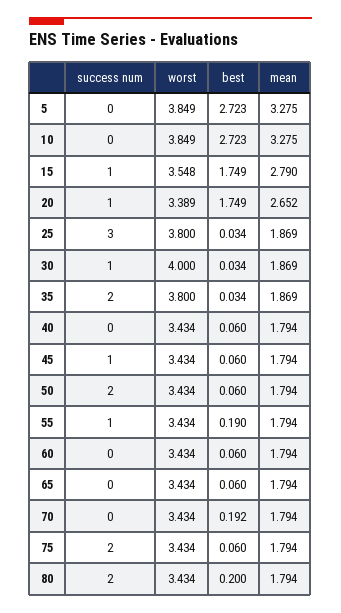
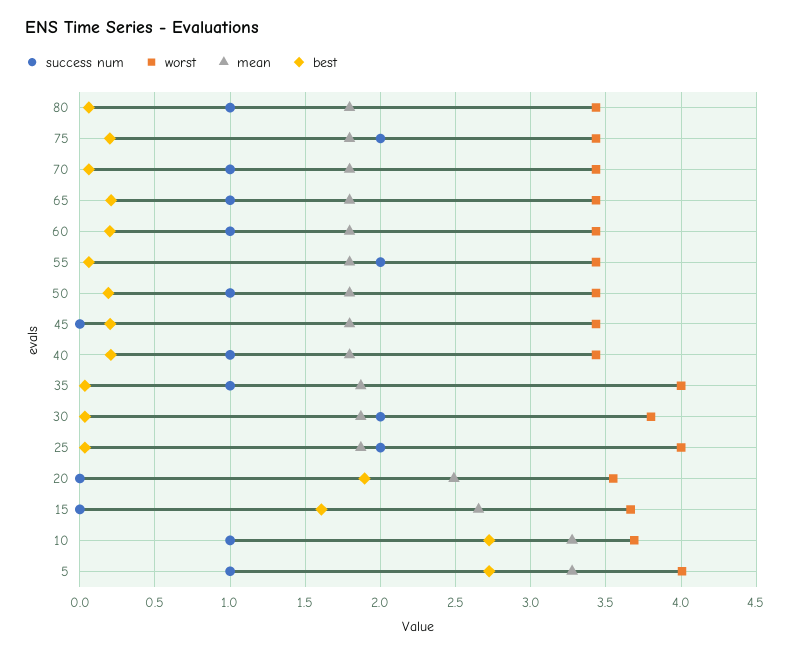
success num, 5: 0 -> 1
worst, 5: 3.849 -> 4
success num, 10: 0 -> 1
worst, 10: 3.849 -> 3.7
success num, 15: 1 -> 0
worst, 15: 3.548 -> 3.65
best, 15: 1.749 -> 1.6
mean, 15: 2.79 -> 2.65
success num, 20: 1 -> 0
worst, 20: 3.389 -> 3.55
best, 20: 1.749 -> 1.9
mean, 20: 2.652 -> 2.5
success num, 25: 3 -> 2
worst, 25: 3.8 -> 4
success num, 30: 1 -> 2
worst, 30: 4 -> 3.8
success num, 35: 2 -> 1
worst, 35: 3.8 -> 4
success num, 40: 0 -> 1
best, 40: 0.06 -> 0.2
success num, 45: 1 -> 0
best, 45: 0.06 -> 0.2
success num, 50: 2 -> 1
best, 50: 0.06 -> 0.2
success num, 55: 1 -> 2
best, 55: 0.19 -> 0.05
success num, 60: 0 -> 1
best, 60: 0.06 -> 0.2
success num, 65: 0 -> 1
best, 65: 0.06 -> 0.2
success num, 70: 0 -> 1
best, 70: 0.192 -> 0.05
best, 75: 0.06 -> 0.2
success num, 80: 2 -> 1
best, 80: 0.2 -> 0.05

